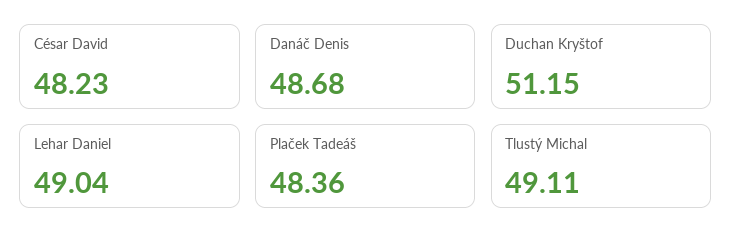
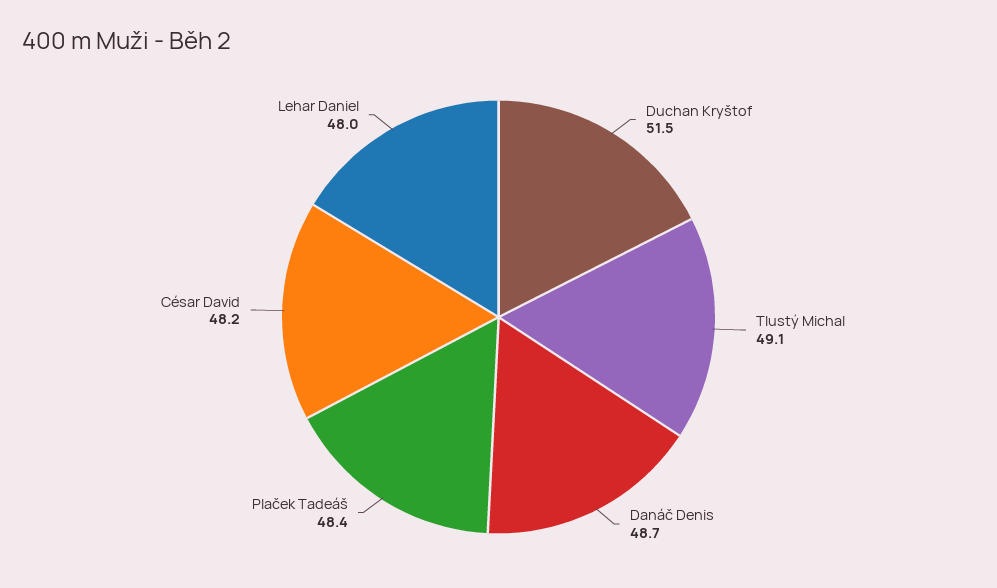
Duchan Kryštof: 51.15 -> 51.5
Lehar Daniel: 49.04 -> 48

